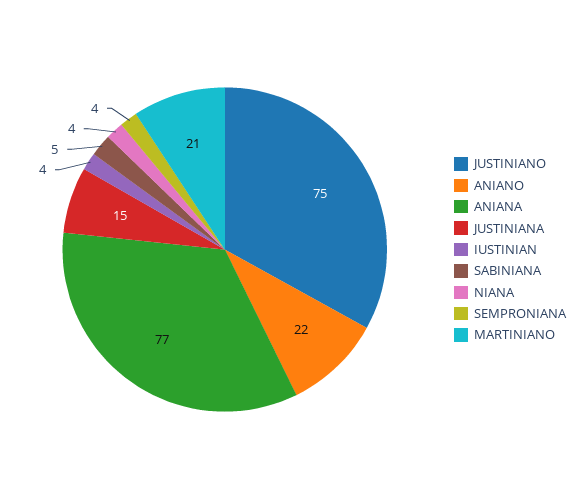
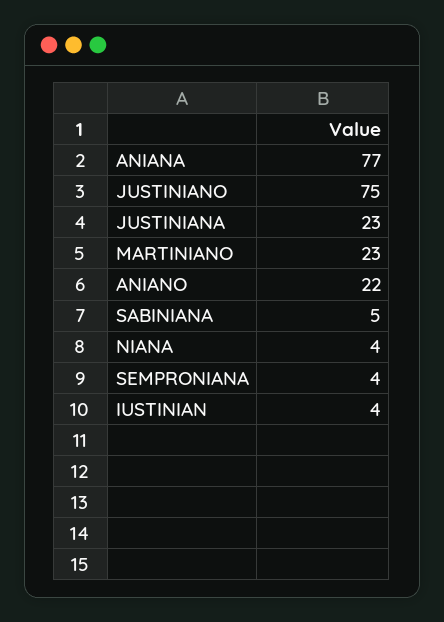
JUSTINIANA: 15 -> 23
MARTINIANO: 21 -> 23

